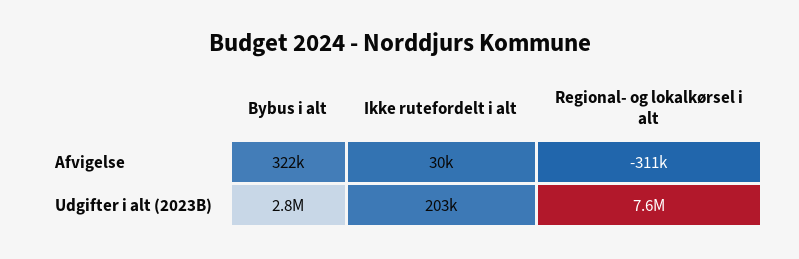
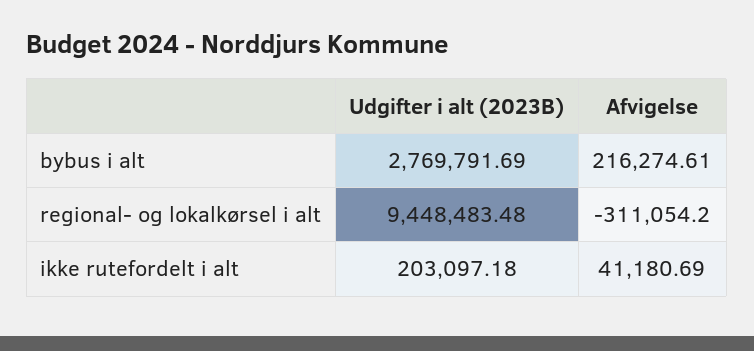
Bybus i alt, Afvigelse: 322000 -> 216274.61
Ikke rutefordelt i alt, Afvigelse: 30000 -> 41180.69
Regional- og lokalkørsel i alt, Udgifter i alt (2023B): 7600000 -> 9448483.48

